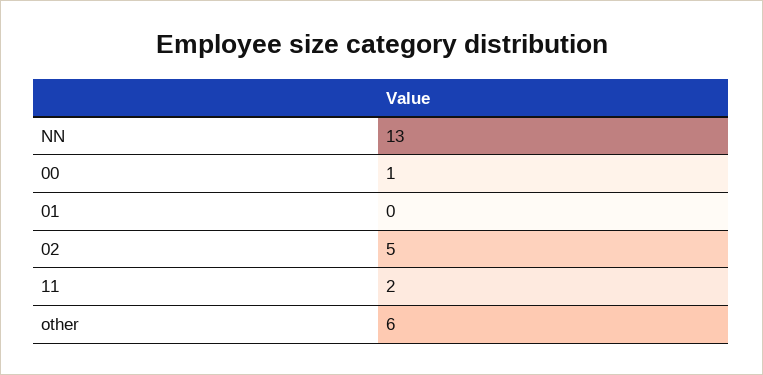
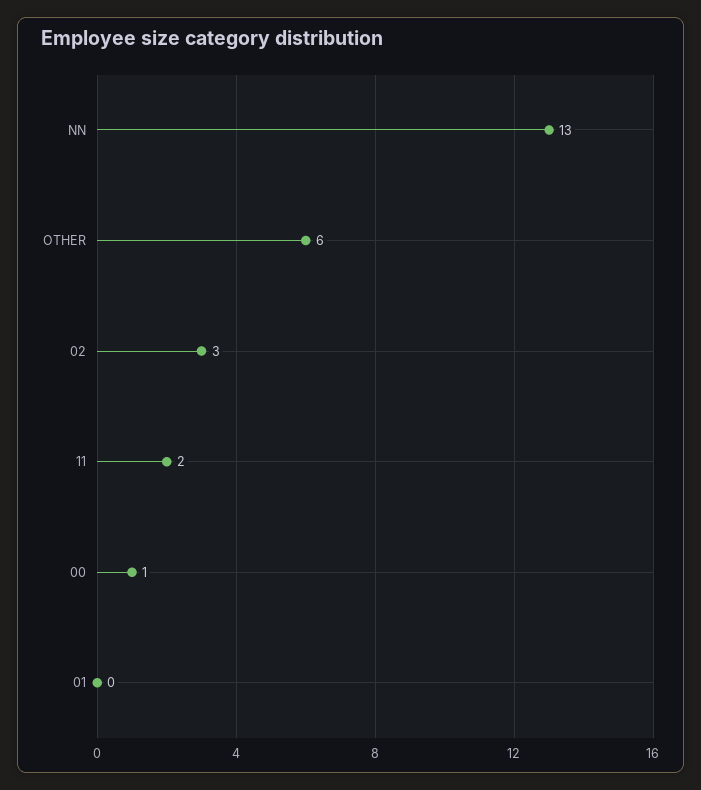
02: 5 -> 3

